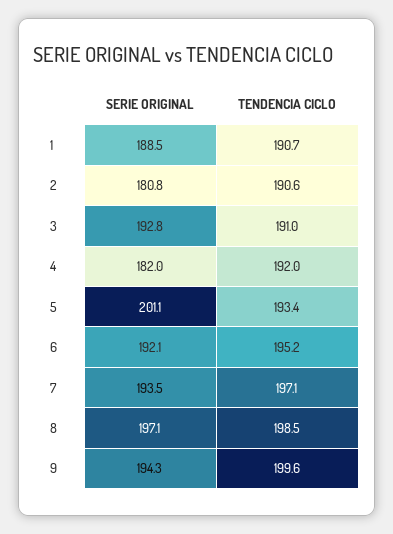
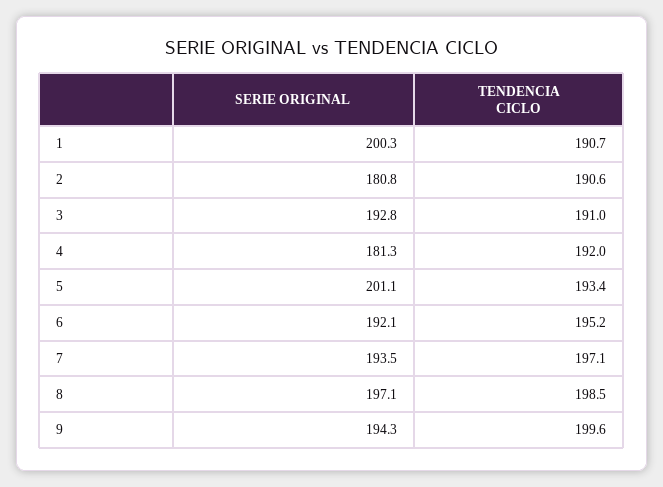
SERIE ORIGINAL, 1: 188.5 -> 200.3
SERIE ORIGINAL, 4: 182 -> 181.3

